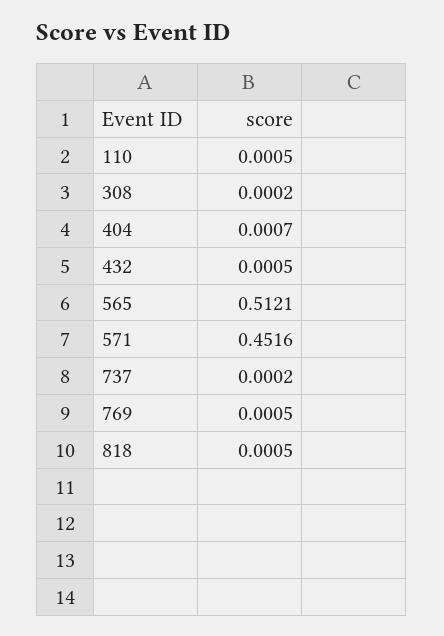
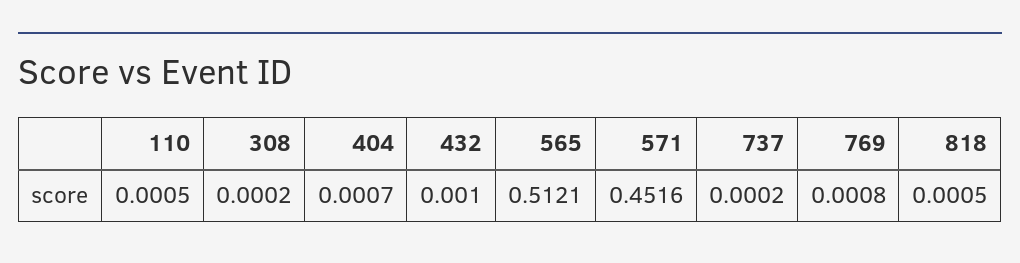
432: 0.0005 -> 0.001
769: 0.0005 -> 0.0008

